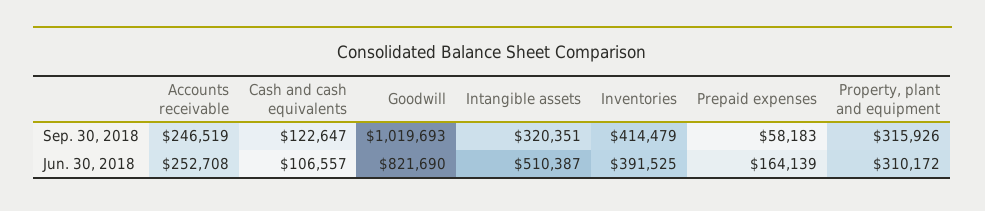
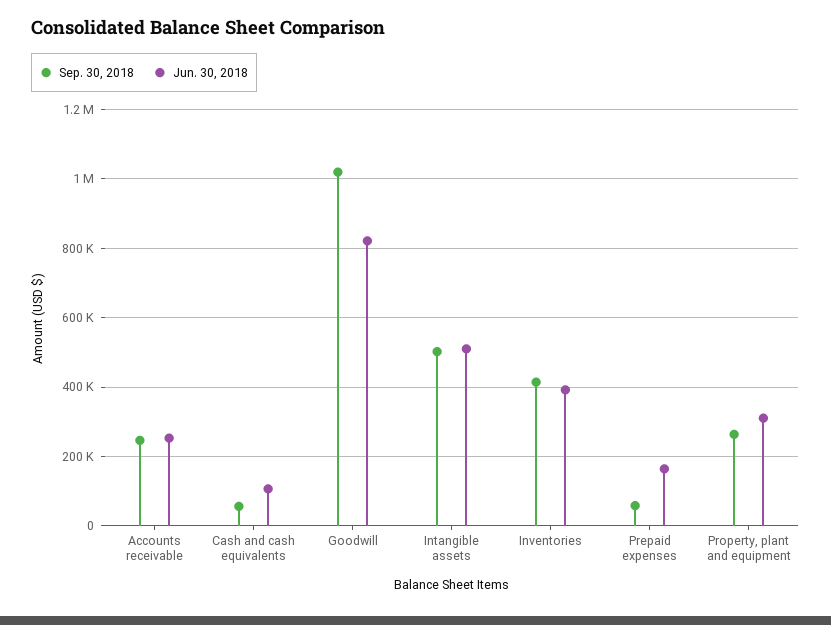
Sep. 30, 2018, Cash and cash equivalents: 122647 -> 60000
Sep. 30, 2018, Intangible assets: 320351 -> 500000
Sep. 30, 2018, Property, plant and equipment: 315926 -> 260000

